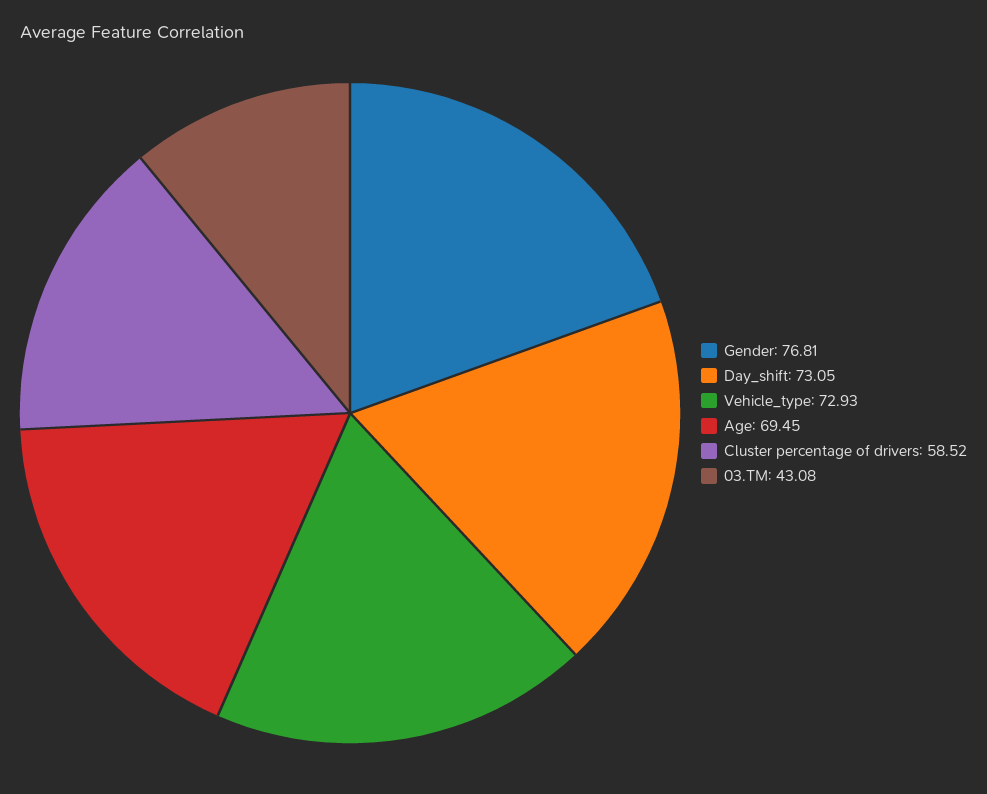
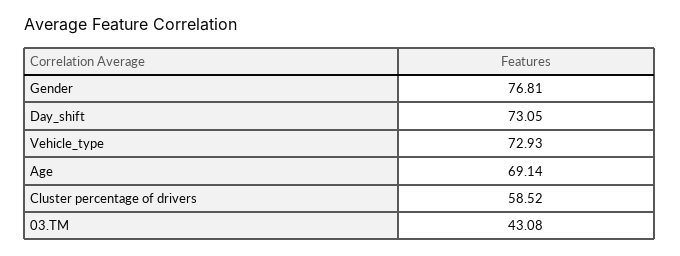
Age: 69.45 -> 69.14

